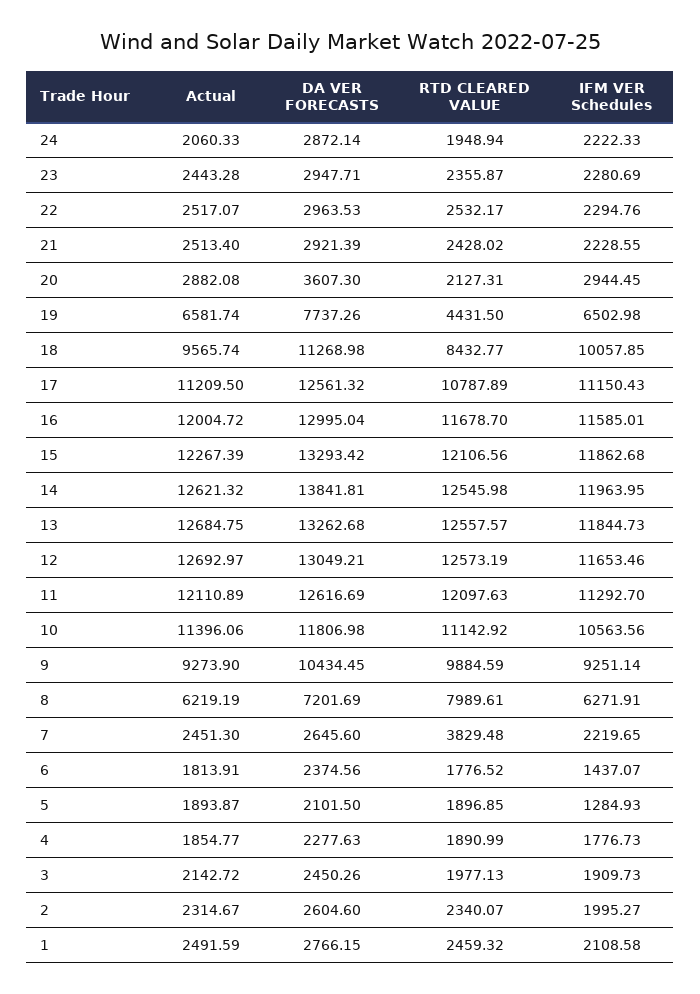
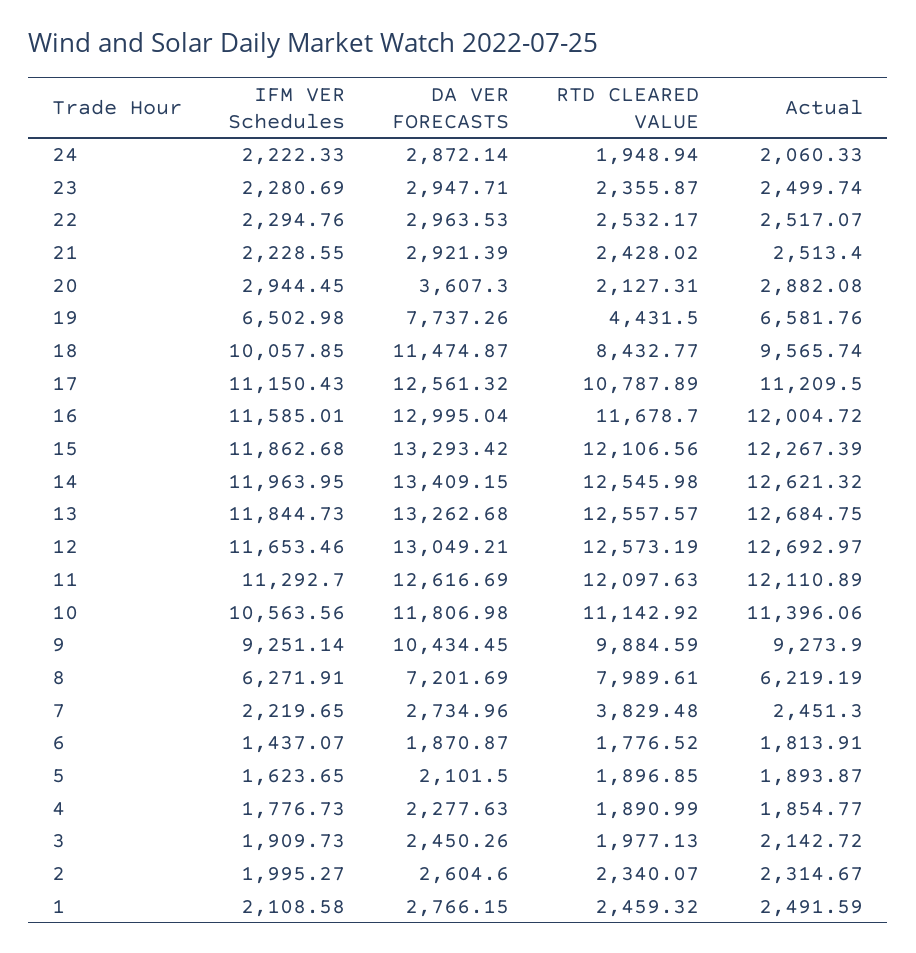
Actual, 23: 2443.28 -> 2499.74
Actual, 19: 6581.74 -> 6581.76
DA VER FORECASTS, 18: 11268.98 -> 11474.87
DA VER FORECASTS, 14: 13841.81 -> 13409.15
DA VER FORECASTS, 7: 2645.6 -> 2734.96
DA VER FORECASTS, 6: 2374.56 -> 1870.87
IFM VER Schedules, 5: 1284.93 -> 1623.65

